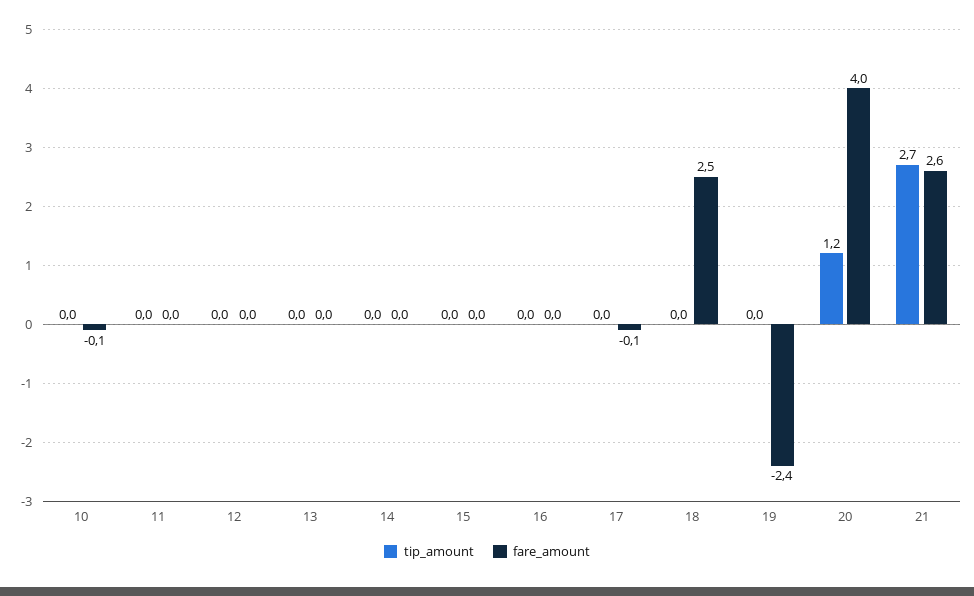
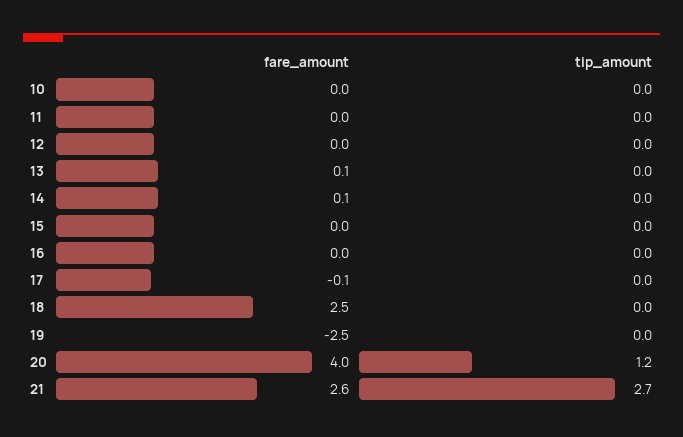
fare_amount, 10: -0.1 -> 0
fare_amount, 13: 0 -> 0.1
fare_amount, 14: 0 -> 0.1
fare_amount, 19: -2.4 -> -2.5

